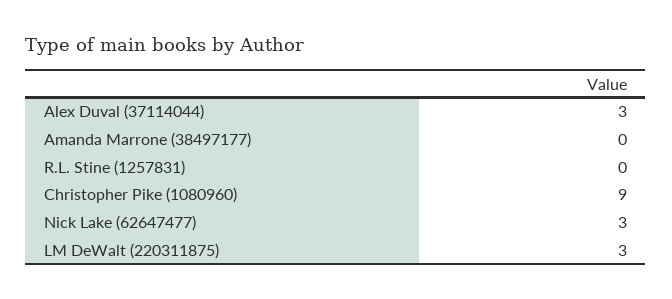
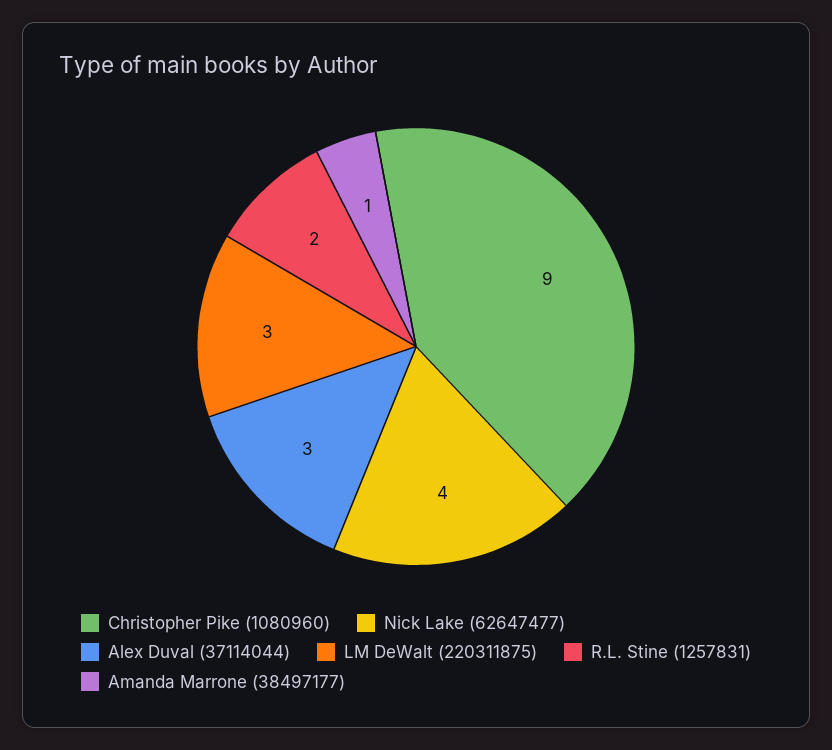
Amanda Marrone (38497177): 0 -> 1
R.L. Stine (1257831): 0 -> 2
Nick Lake (62647477): 3 -> 4

